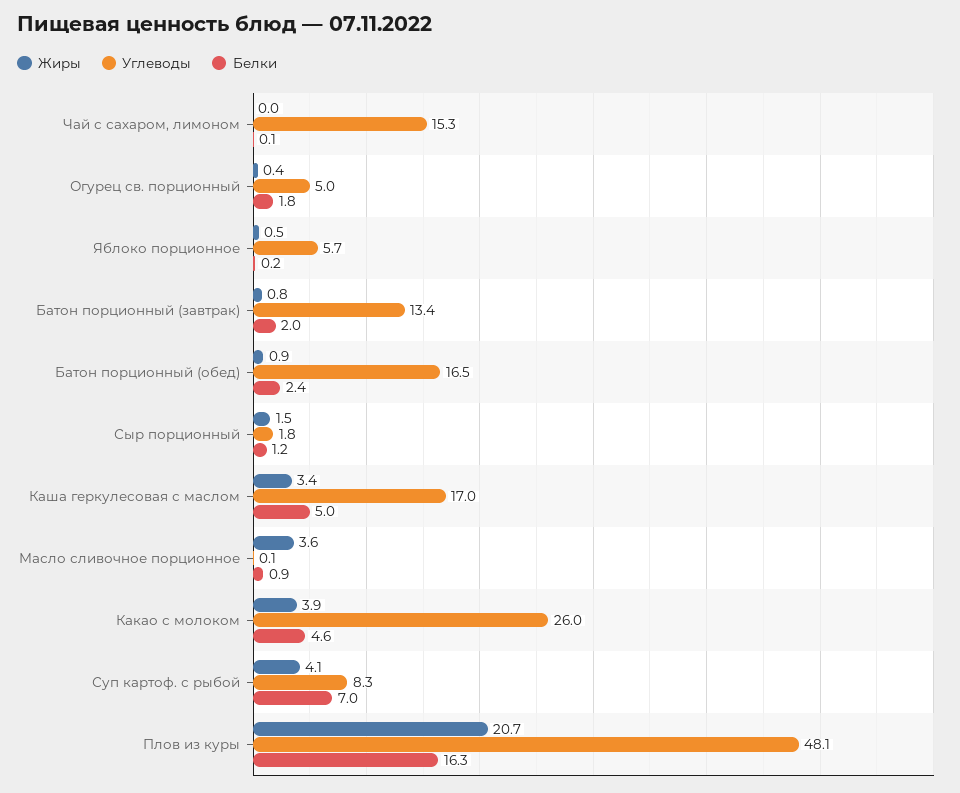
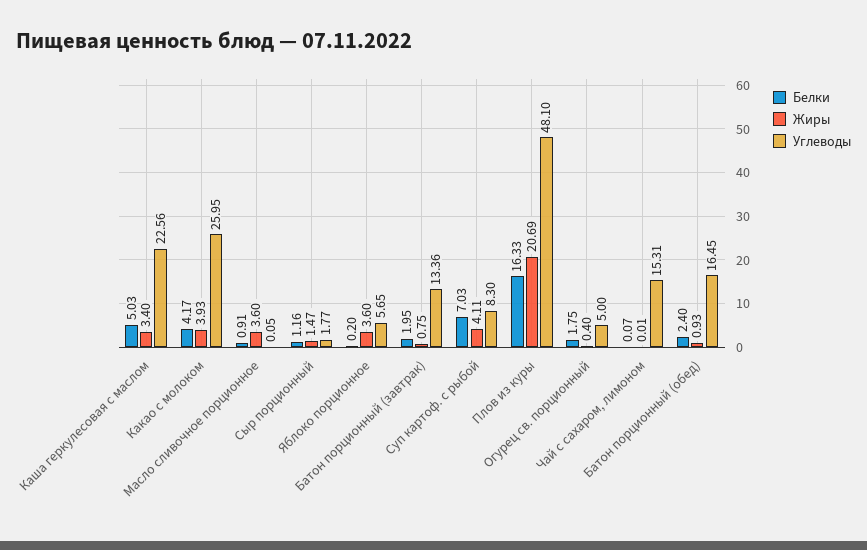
Жиры, Яблоко порционное: 0.5 -> 3.6
Углеводы, Каша геркулесовая с маслом: 17 -> 22.56
Белки, Какао с молоком: 4.6 -> 4.17

